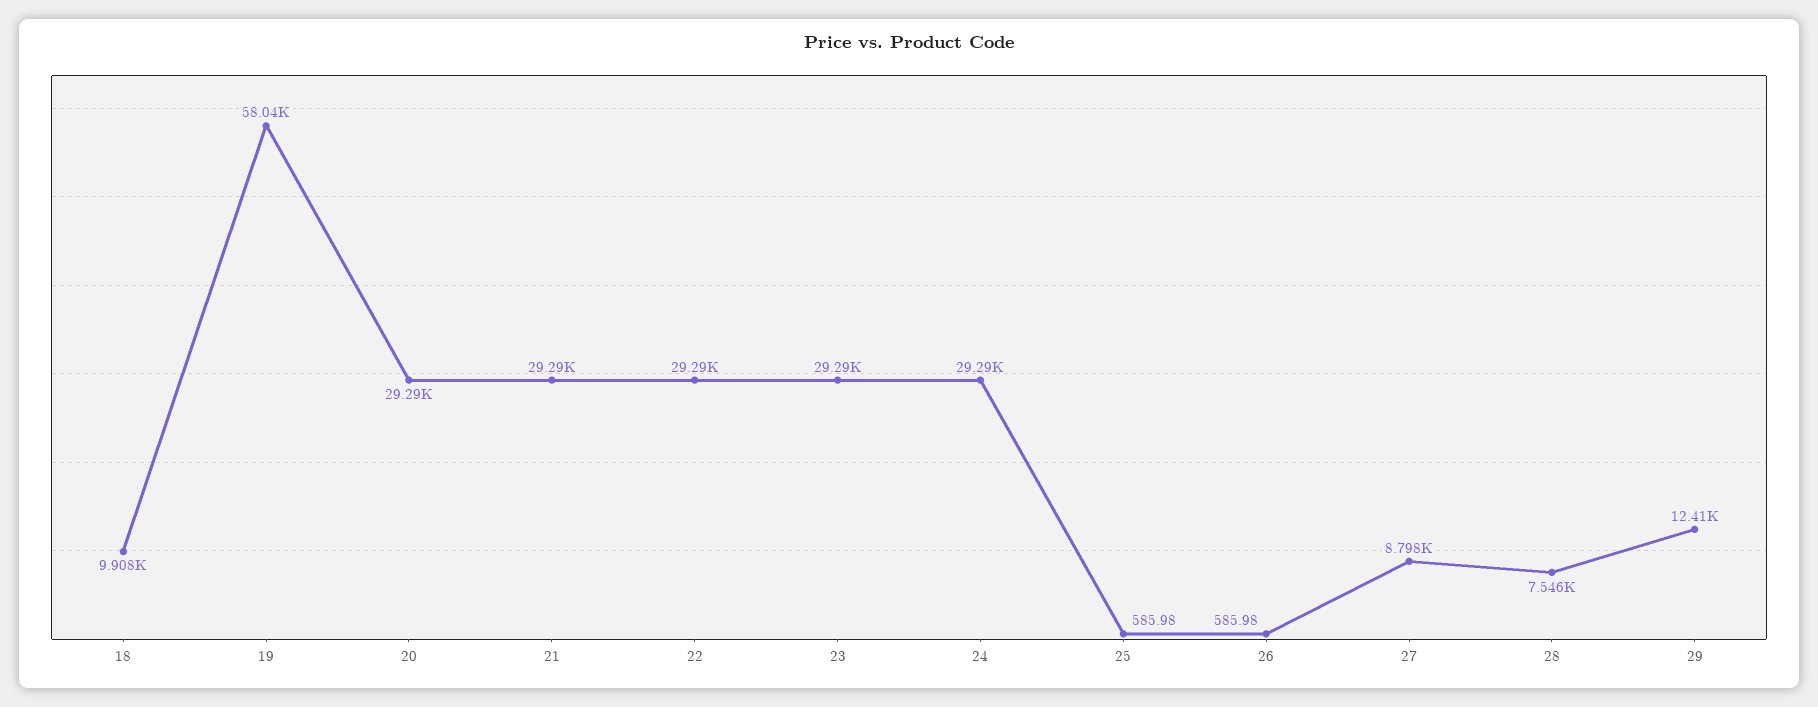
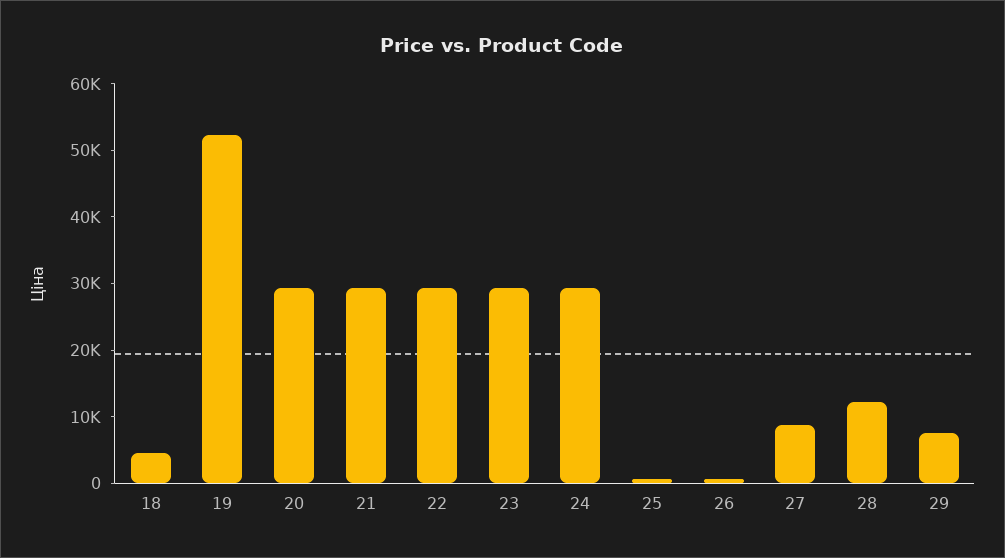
18: 9908 -> 4000
19: 58040 -> 52000
28: 7546 -> 12000
29: 12410 -> 8000

